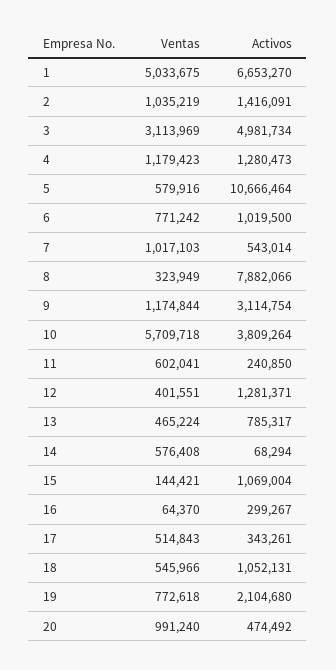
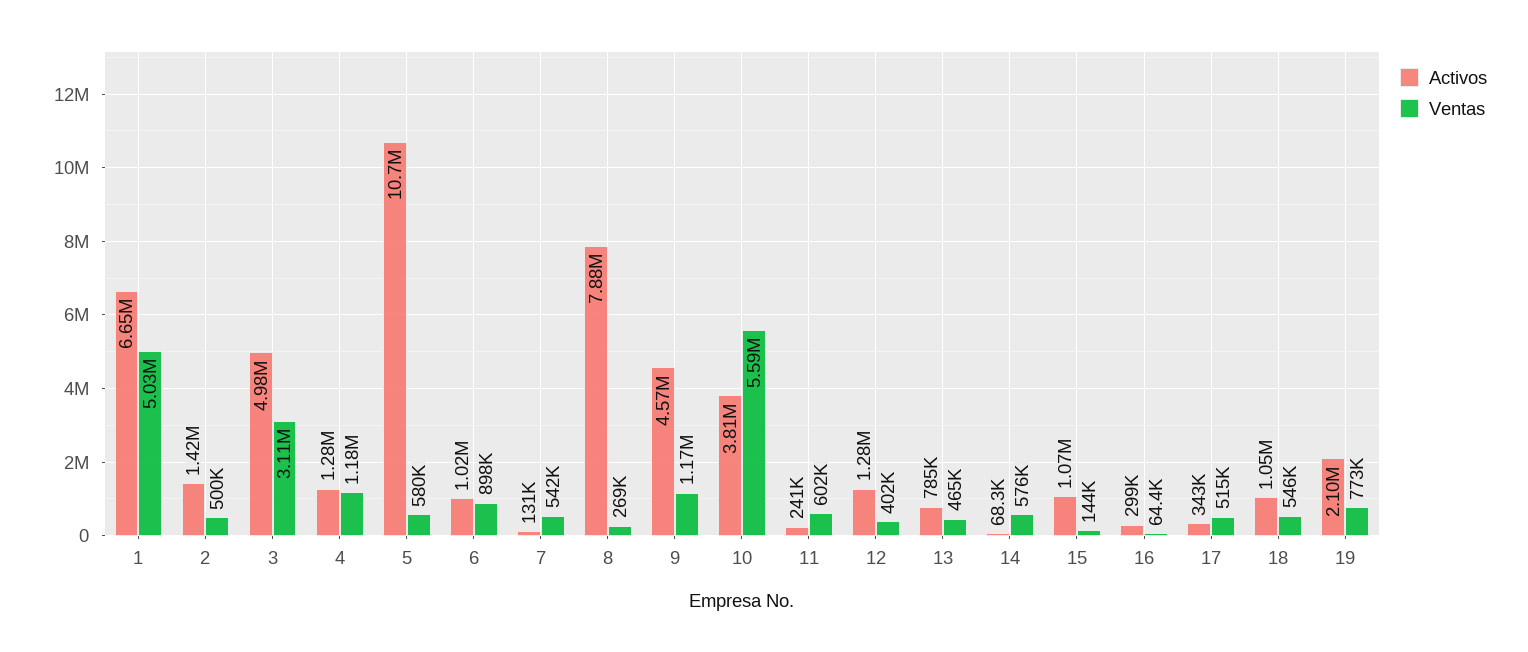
Ventas, 2: 1035219 -> 500000
Ventas, 6: 771242 -> 898000
Ventas, 7: 1017103 -> 542000
Activos, 7: 543014 -> 131000
Ventas, 8: 323949 -> 269000
Activos, 9: 3114754 -> 4570000
Ventas, 10: 5709718 -> 5590000
Ventas, 20: 991240 -> none
Activos, 20: 474492 -> none

